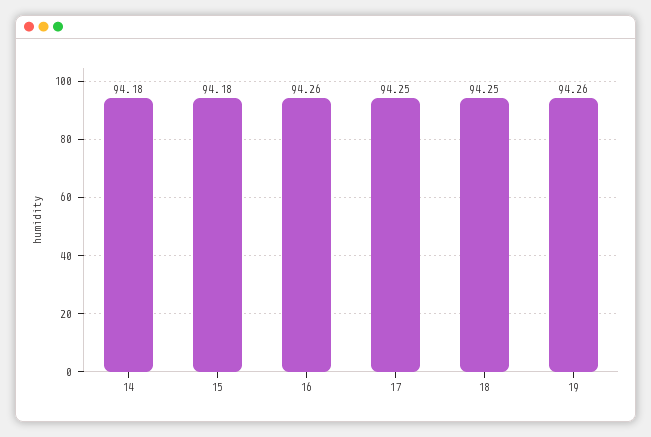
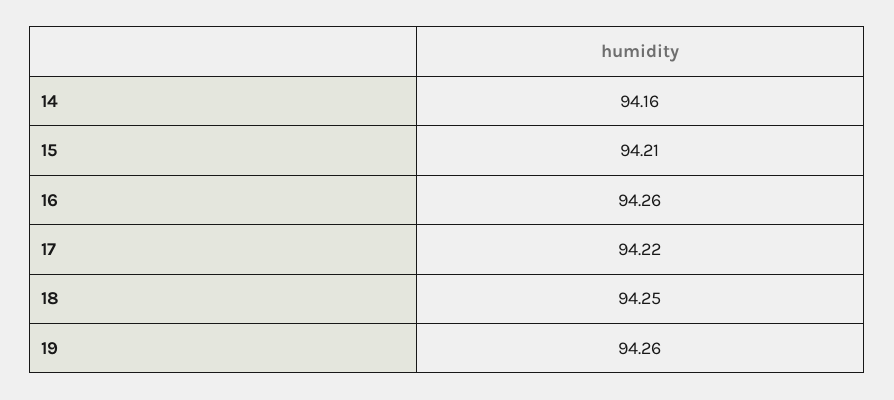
14: 94.18 -> 94.16
15: 94.18 -> 94.21
17: 94.25 -> 94.22

